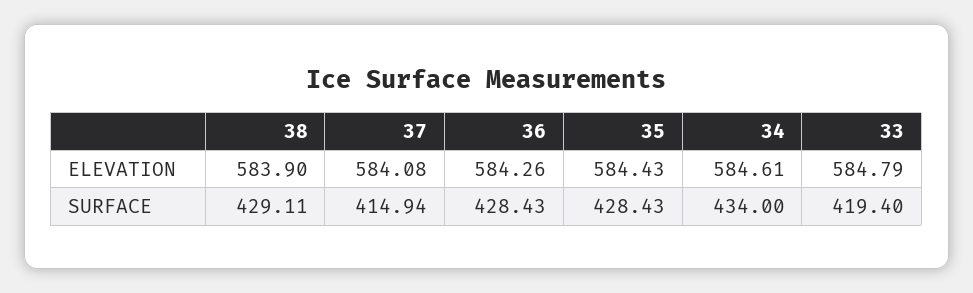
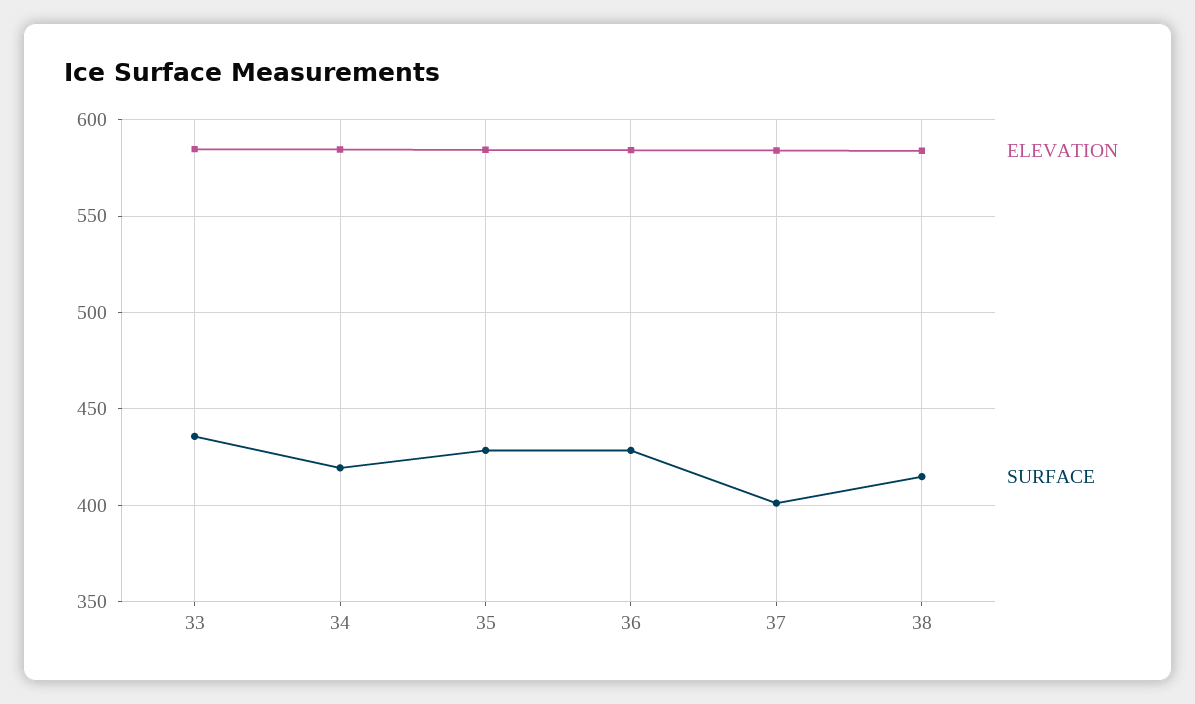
SURFACE, 38: 429.11 -> 415
SURFACE, 37: 414.94 -> 400
SURFACE, 34: 434 -> 420
SURFACE, 33: 419.4 -> 435

